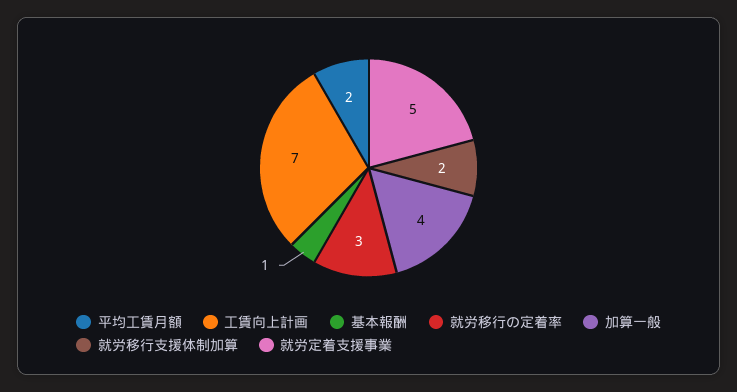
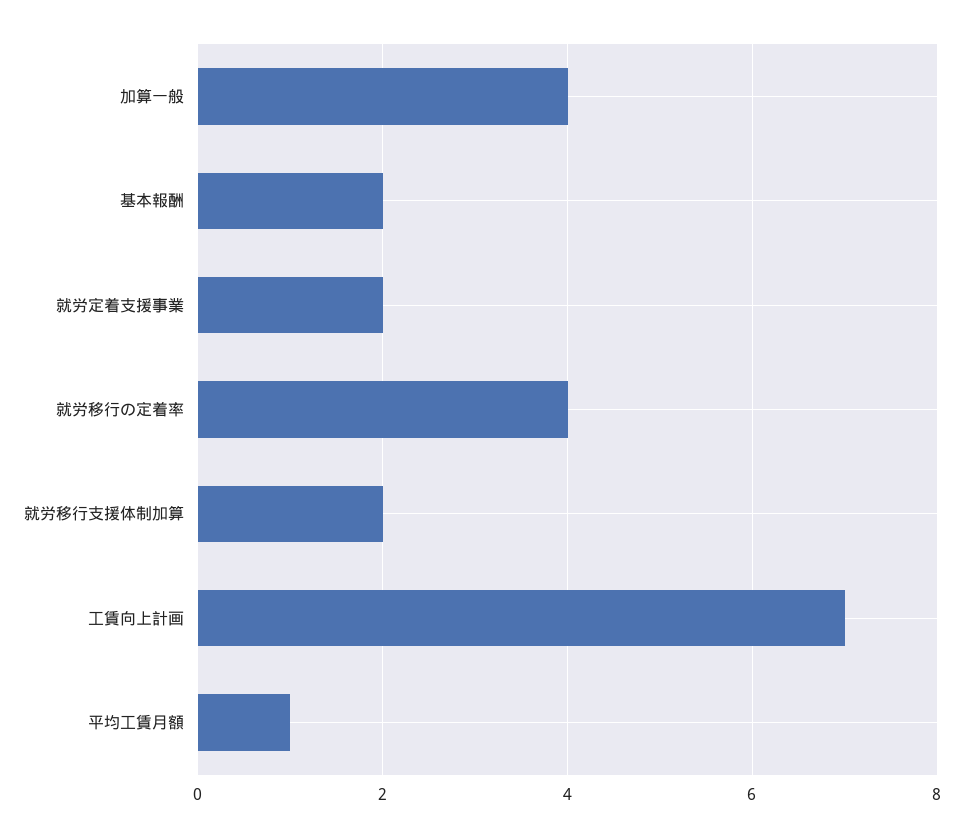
平均工賃月額: 2 -> 1
基本報酬: 1 -> 2
就労移行の定着率: 3 -> 4
就労定着支援事業: 5 -> 2

